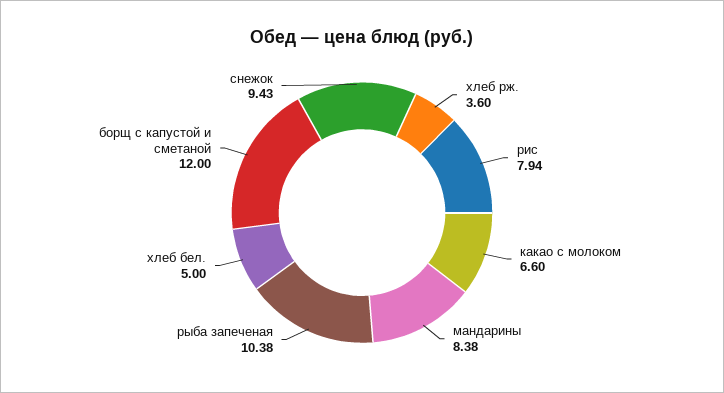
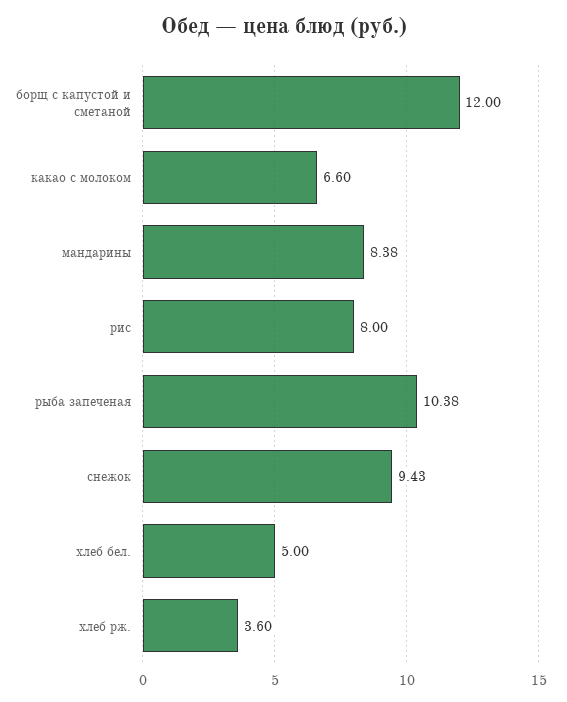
рис: 7.94 -> 8

